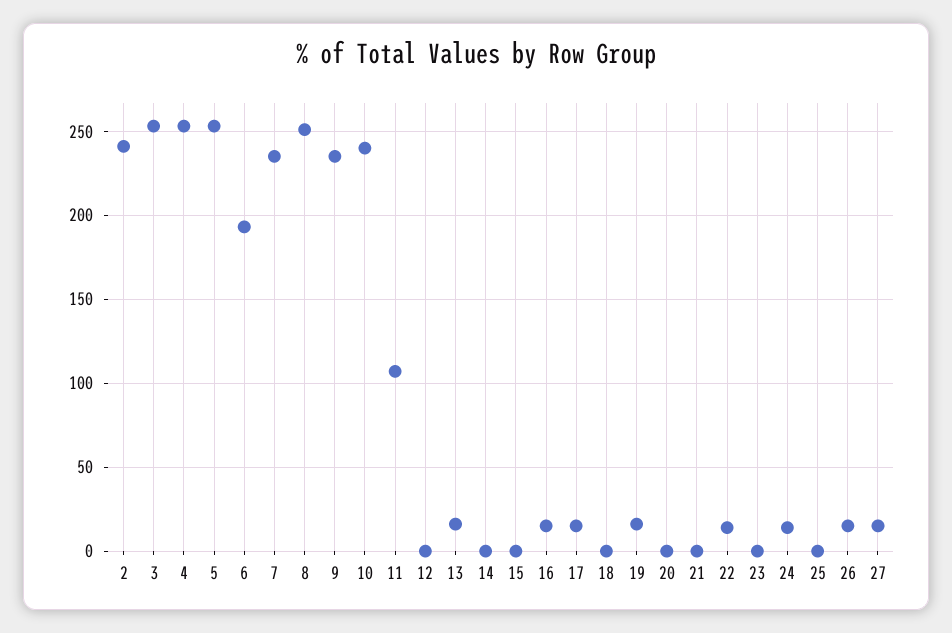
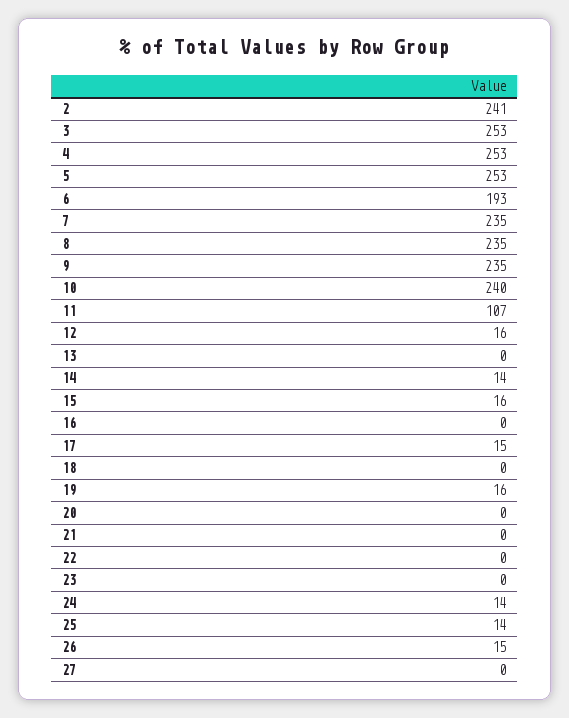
8: 250 -> 235
12: 0 -> 16
13: 15 -> 0
14: 0 -> 14
15: 0 -> 16
16: 15 -> 0
22: 15 -> 0
25: 0 -> 14
27: 15 -> 0

